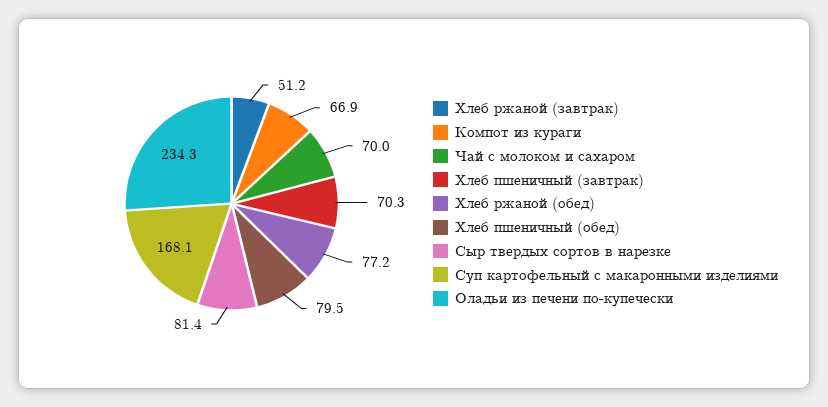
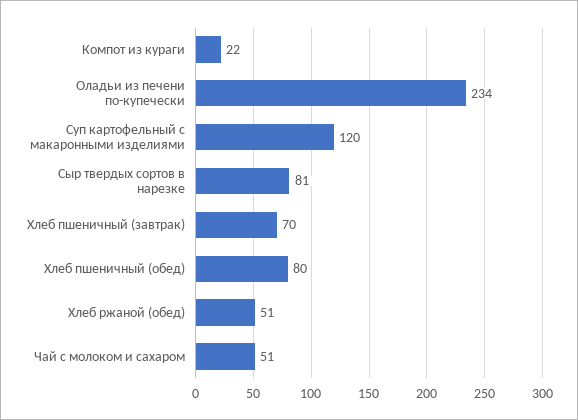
Хлеб ржаной (завтрак): 51.2 -> none
Компот из кураги: 66.9 -> 22
Чай с молоком и сахаром: 70 -> 51
Хлеб ржаной (обед): 77.2 -> 51
Суп картофельный с макаронными изделиями: 168.1 -> 120

